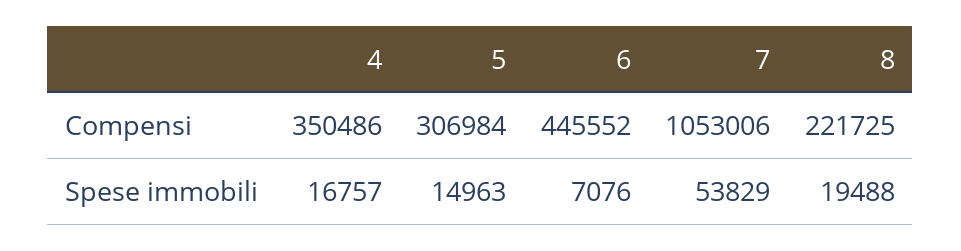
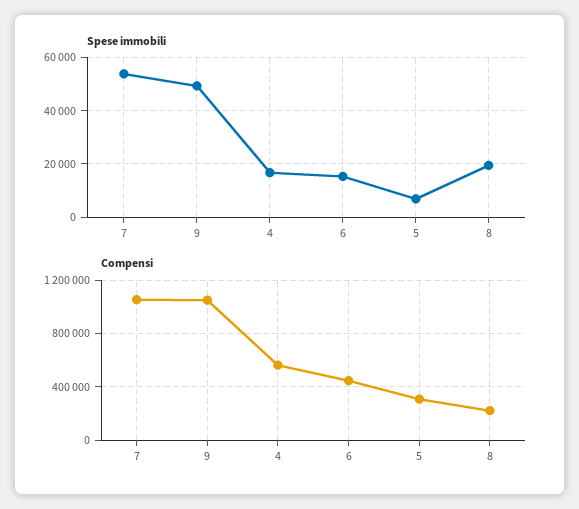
Compensi, 4: 350486 -> 550000
Spese immobili, 5: 14963 -> 7500
Spese immobili, 6: 7076 -> 15000
Spese immobili, 9: none -> 50000
Compensi, 9: none -> 1050000

